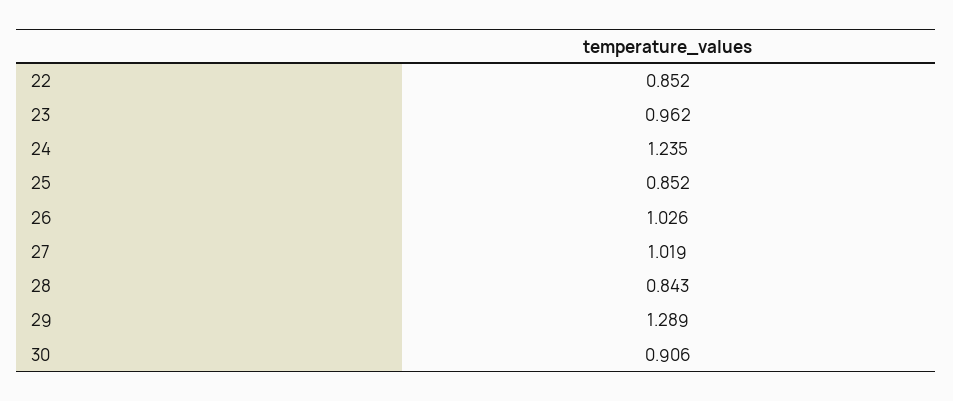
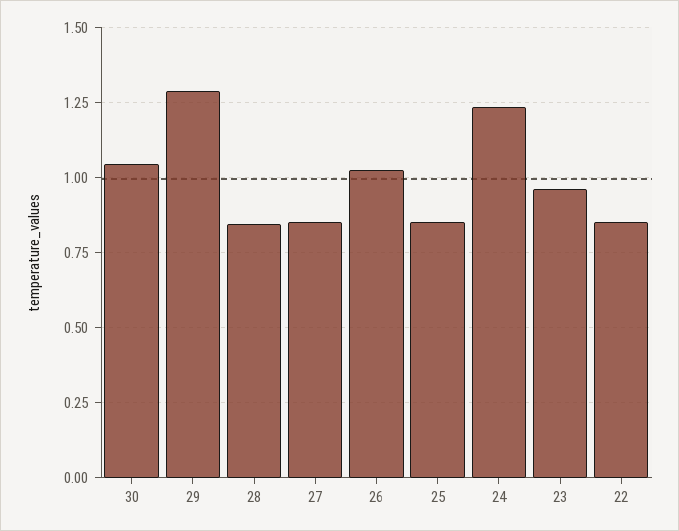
27: 1.019 -> 0.85
30: 0.906 -> 1.05

